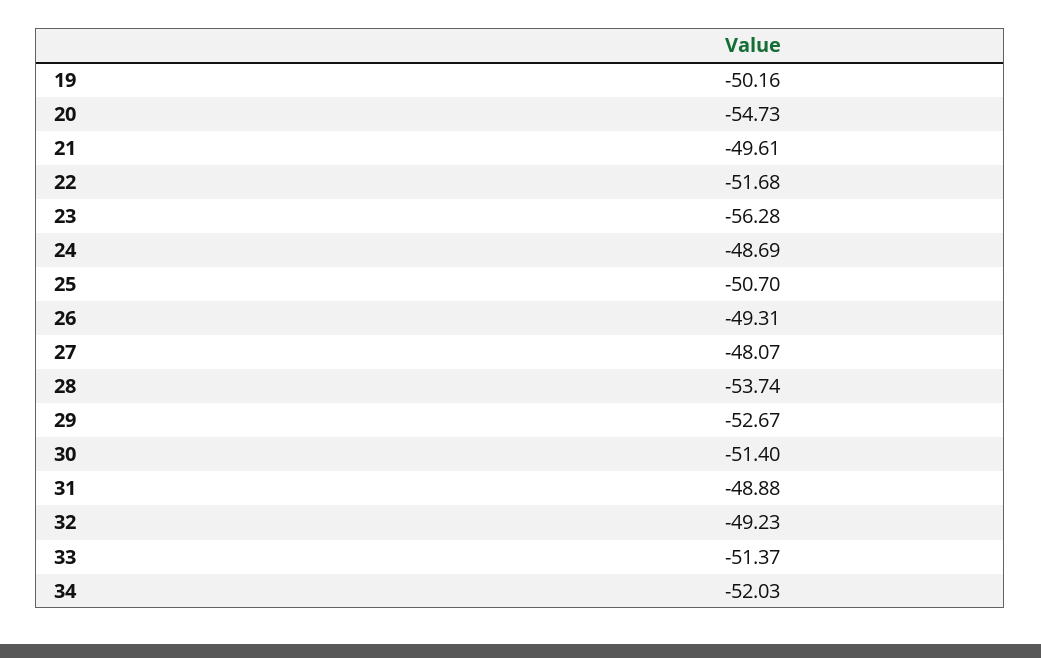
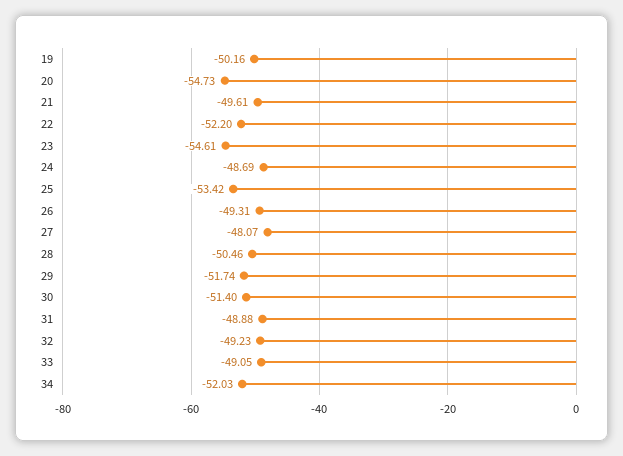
22: -51.68 -> -52.2
23: -56.28 -> -54.61
25: -50.7 -> -53.42
28: -53.74 -> -50.46
29: -52.67 -> -51.74
33: -51.37 -> -49.05

